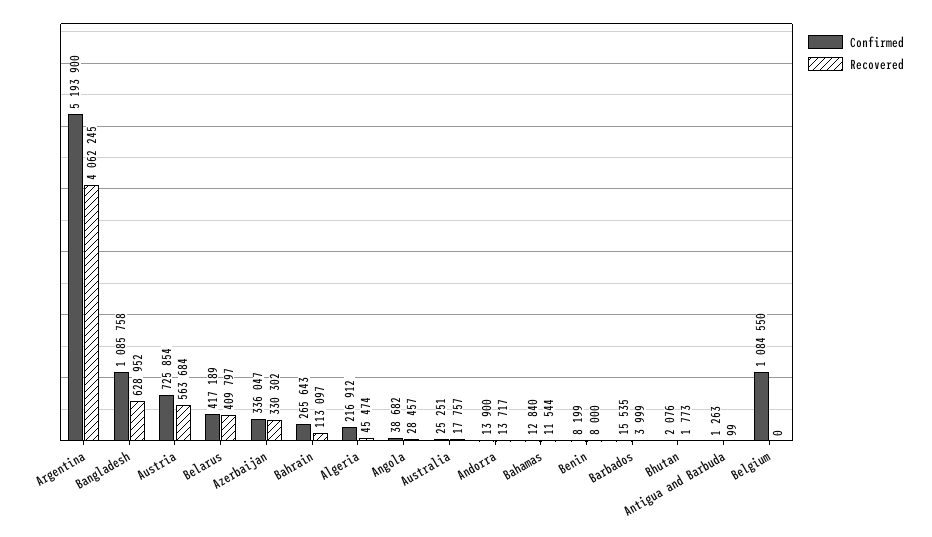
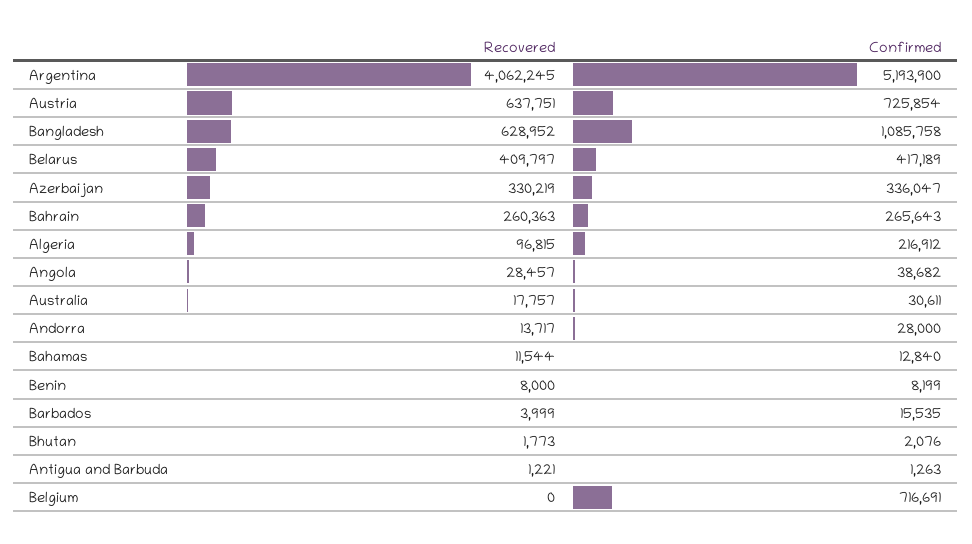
Recovered, Austria: 563684 -> 637751
Recovered, Azerbaijan: 330302 -> 330219
Recovered, Bahrain: 113097 -> 260363
Recovered, Algeria: 45474 -> 96815
Confirmed, Australia: 25251 -> 30611
Confirmed, Andorra: 13900 -> 28000
Recovered, Antigua and Barbuda: 99 -> 1221
Confirmed, Belgium: 1084550 -> 716691

